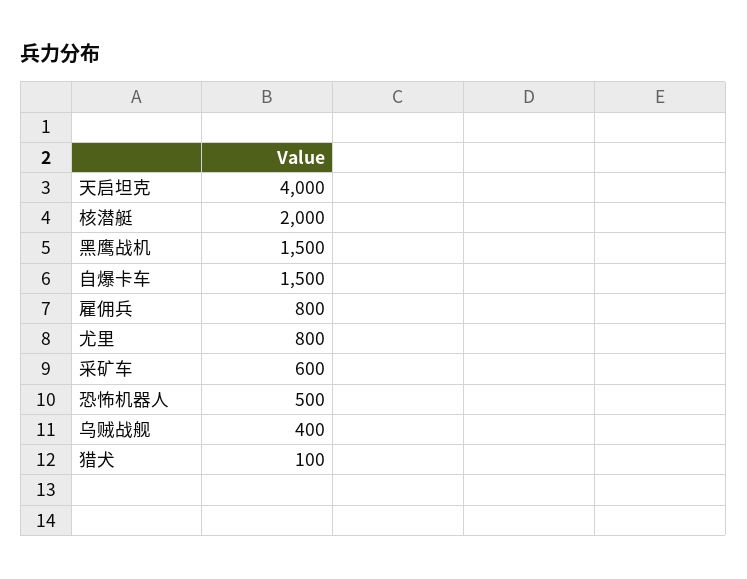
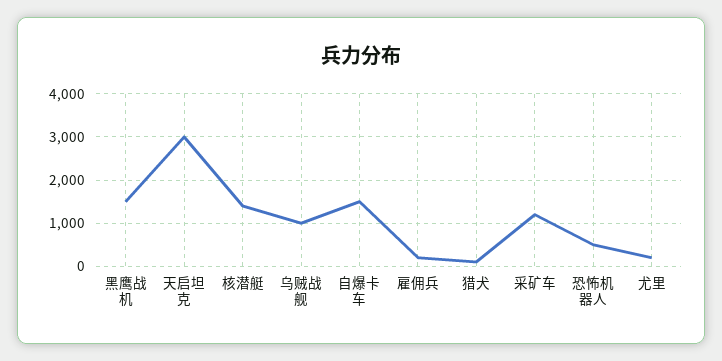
天启坦克: 4000 -> 3000
核潜艇: 2000 -> 1400
雇佣兵: 800 -> 200
尤里: 800 -> 200
采矿车: 600 -> 1200
乌贼战舰: 400 -> 1000

